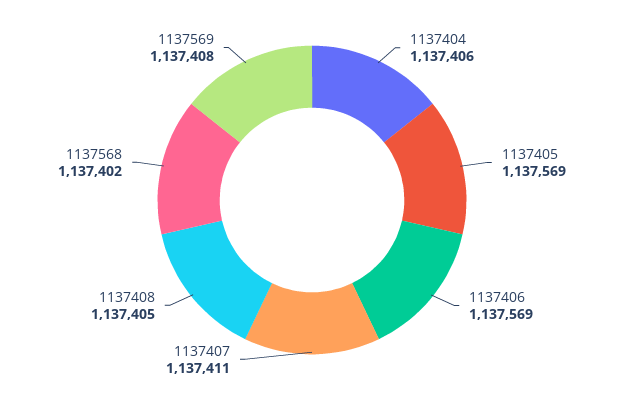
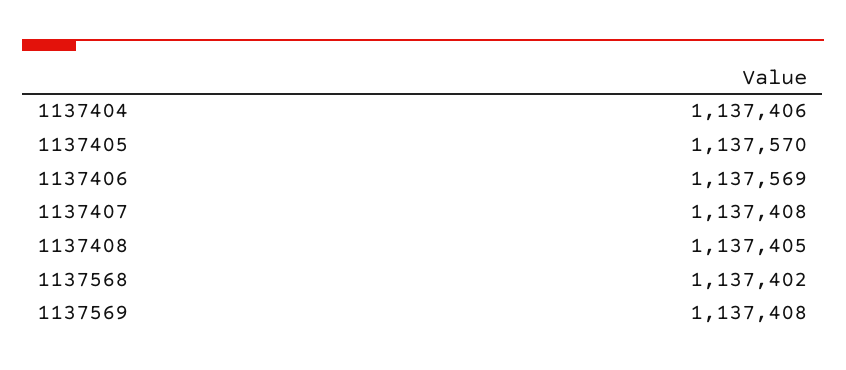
1137405: 1137569 -> 1137570
1137407: 1137411 -> 1137408

